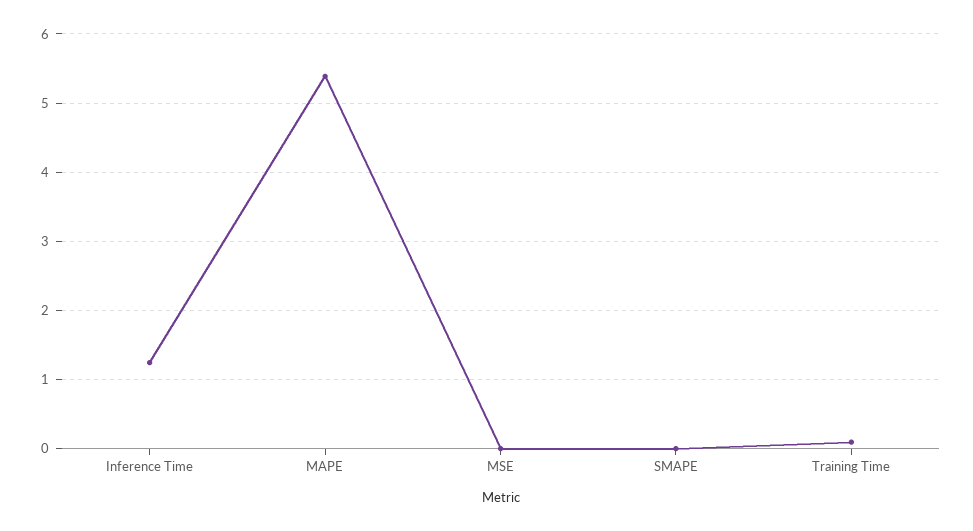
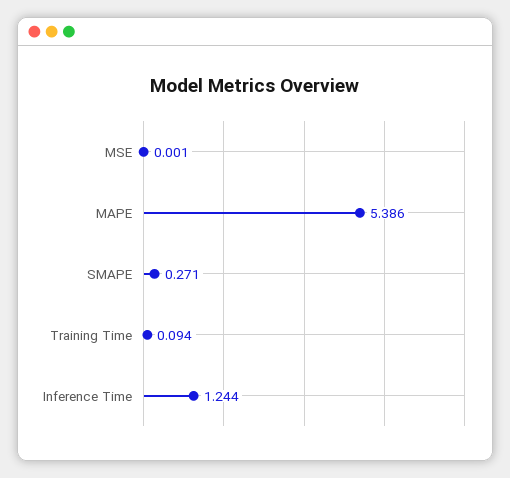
SMAPE: 0 -> 0.271

